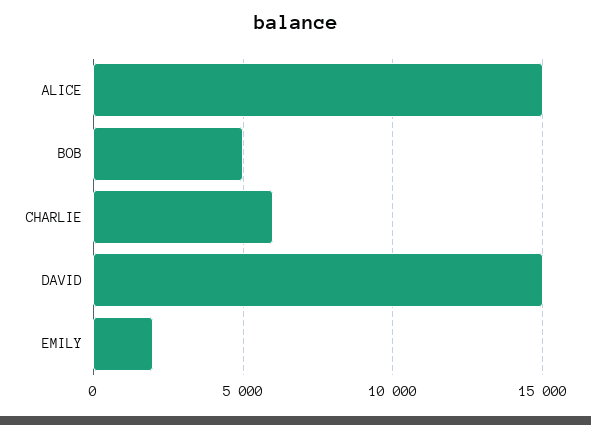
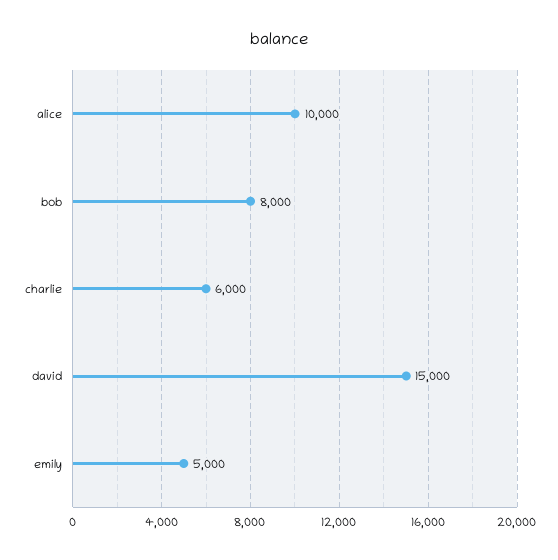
ALICE: 15000 -> 10000
BOB: 5000 -> 8000
EMILY: 2000 -> 5000

